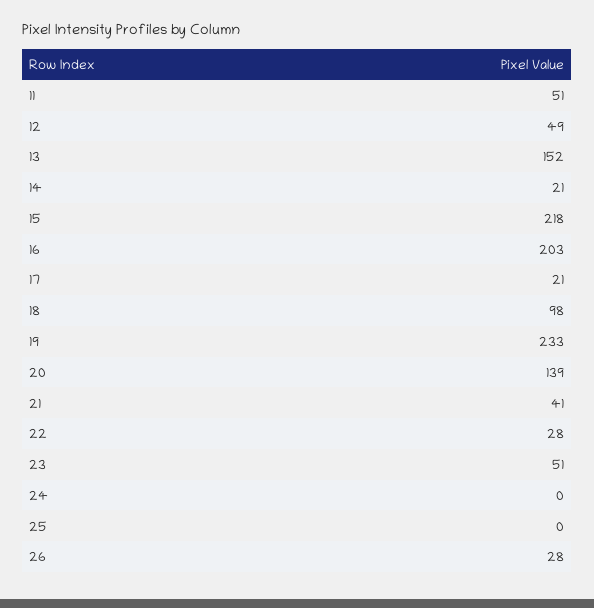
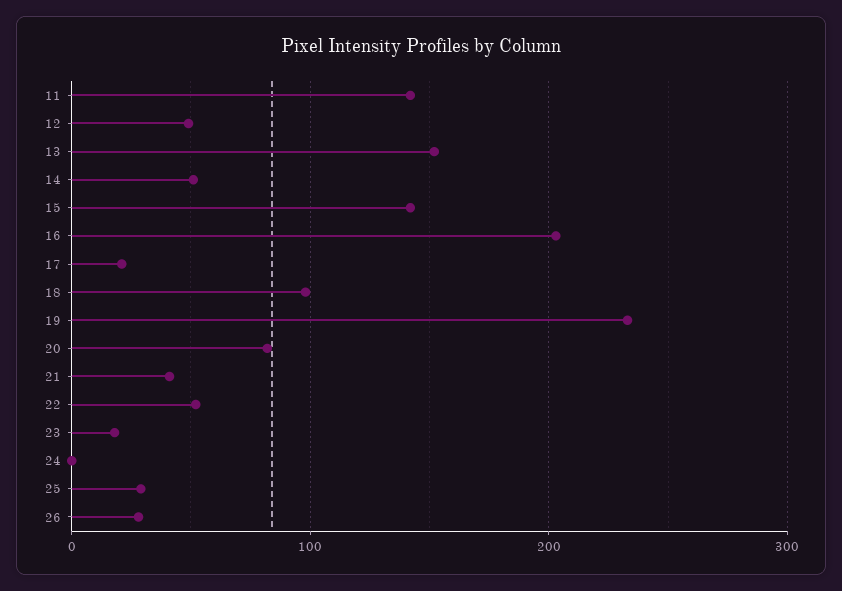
11: 51 -> 140
14: 21 -> 50
15: 218 -> 140
20: 139 -> 80
22: 28 -> 50
23: 51 -> 20
25: 0 -> 30

